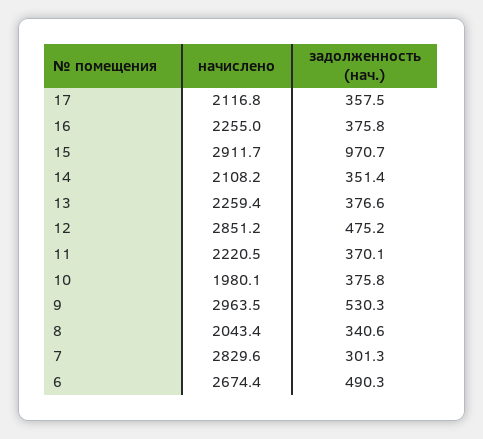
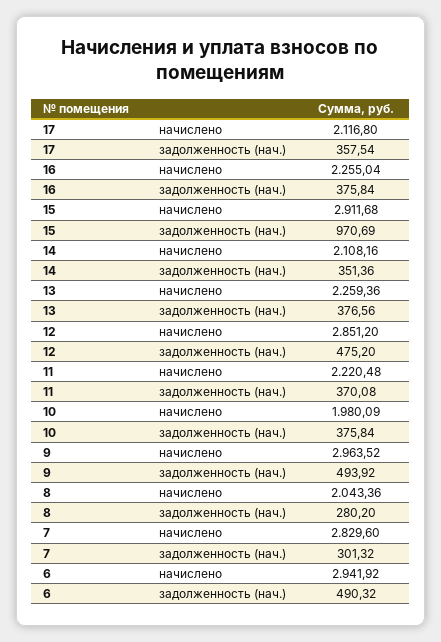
задолженность (нач.), 9: 530.3 -> 493.92
задолженность (нач.), 8: 340.6 -> 280.2
начислено, 6: 2674.4 -> 2941.92

